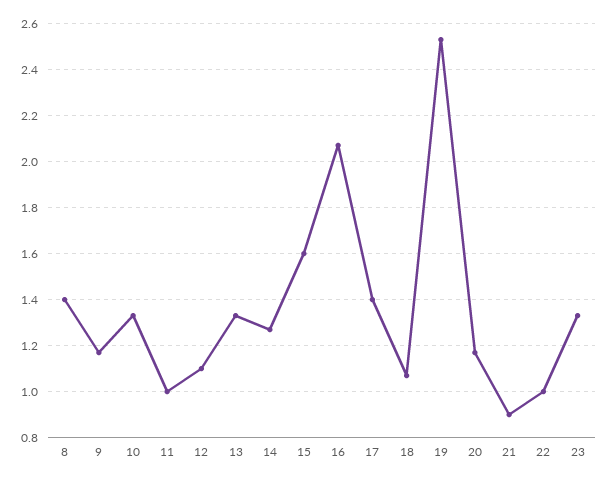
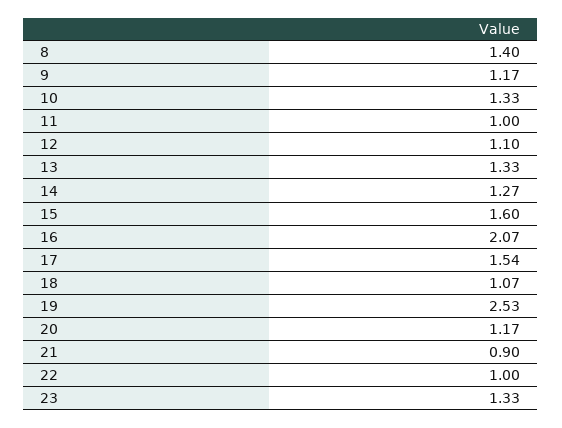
17: 1.4 -> 1.54

